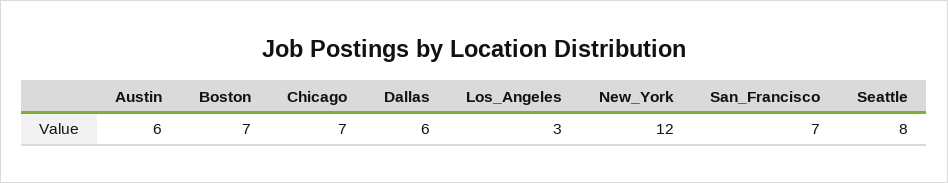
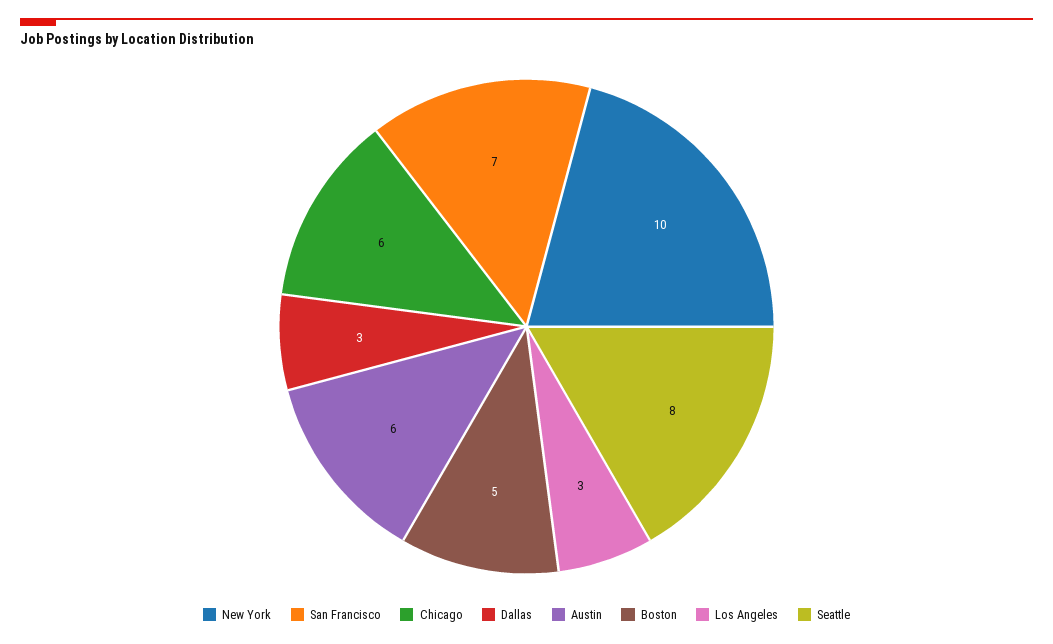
Boston: 7 -> 5
Chicago: 7 -> 6
Dallas: 6 -> 3
New_York: 12 -> 10

